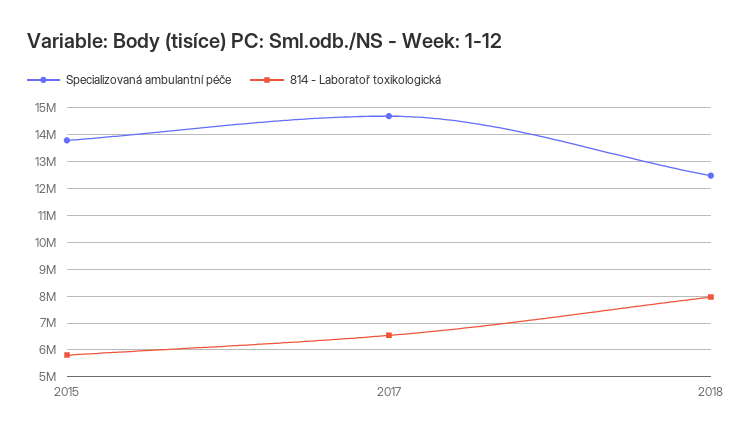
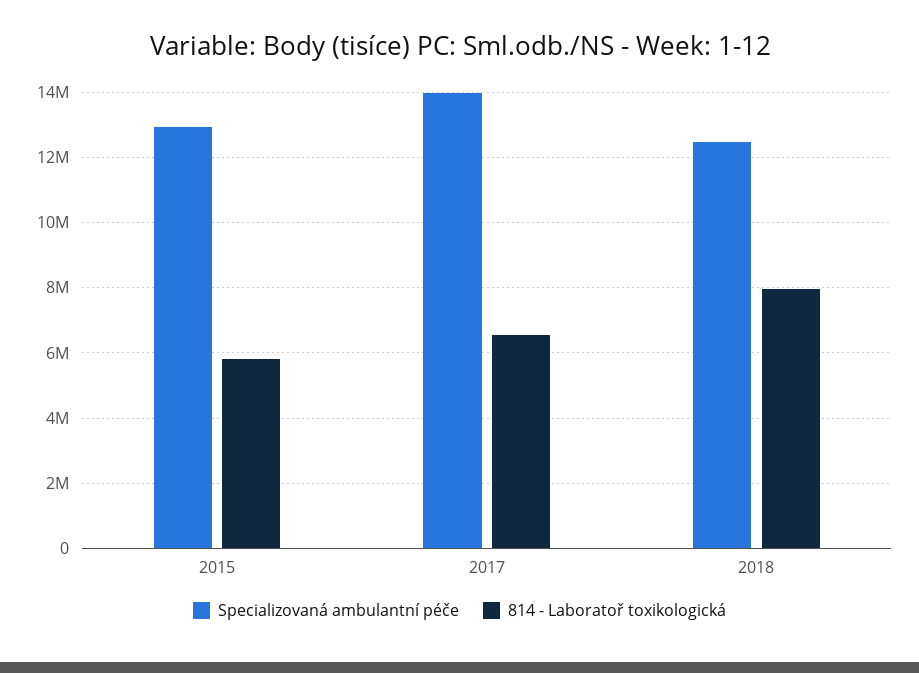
Specializovaná ambulantní péče, 2015: 13750000 -> 13000000
Specializovaná ambulantní péče, 2017: 14750000 -> 14000000

